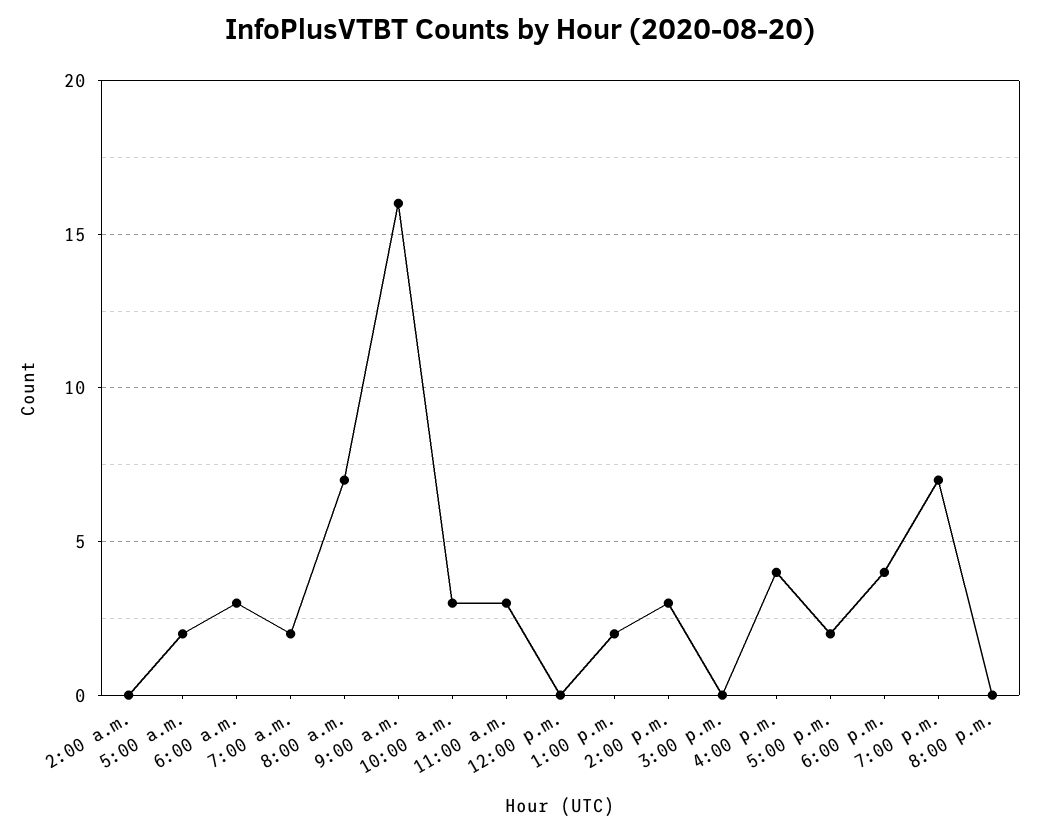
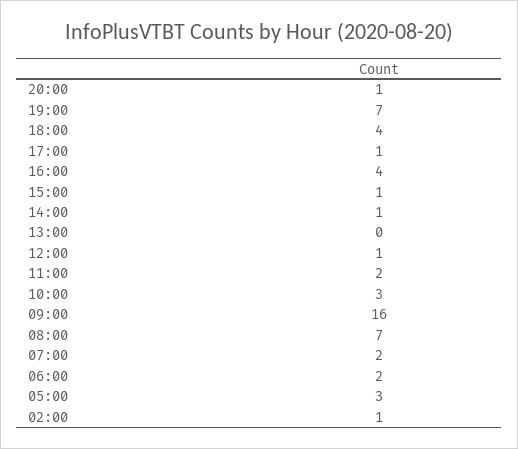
2:00 a.m.: 0 -> 1
5:00 a.m.: 2 -> 3
6:00 a.m.: 3 -> 2
11:00 a.m.: 3 -> 2
12:00 p.m.: 0 -> 1
1:00 p.m.: 2 -> 0
2:00 p.m.: 3 -> 1
3:00 p.m.: 0 -> 1
5:00 p.m.: 2 -> 1
8:00 p.m.: 0 -> 1

